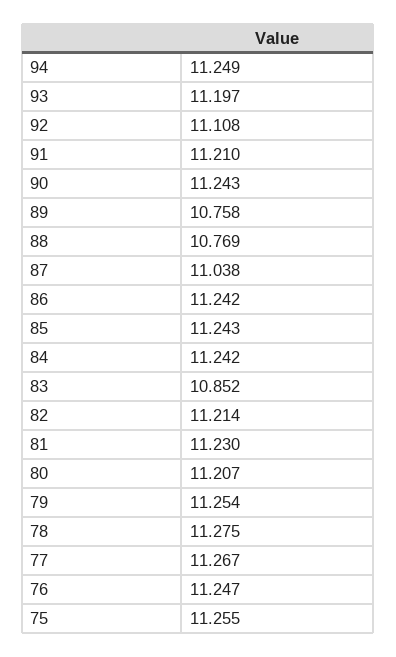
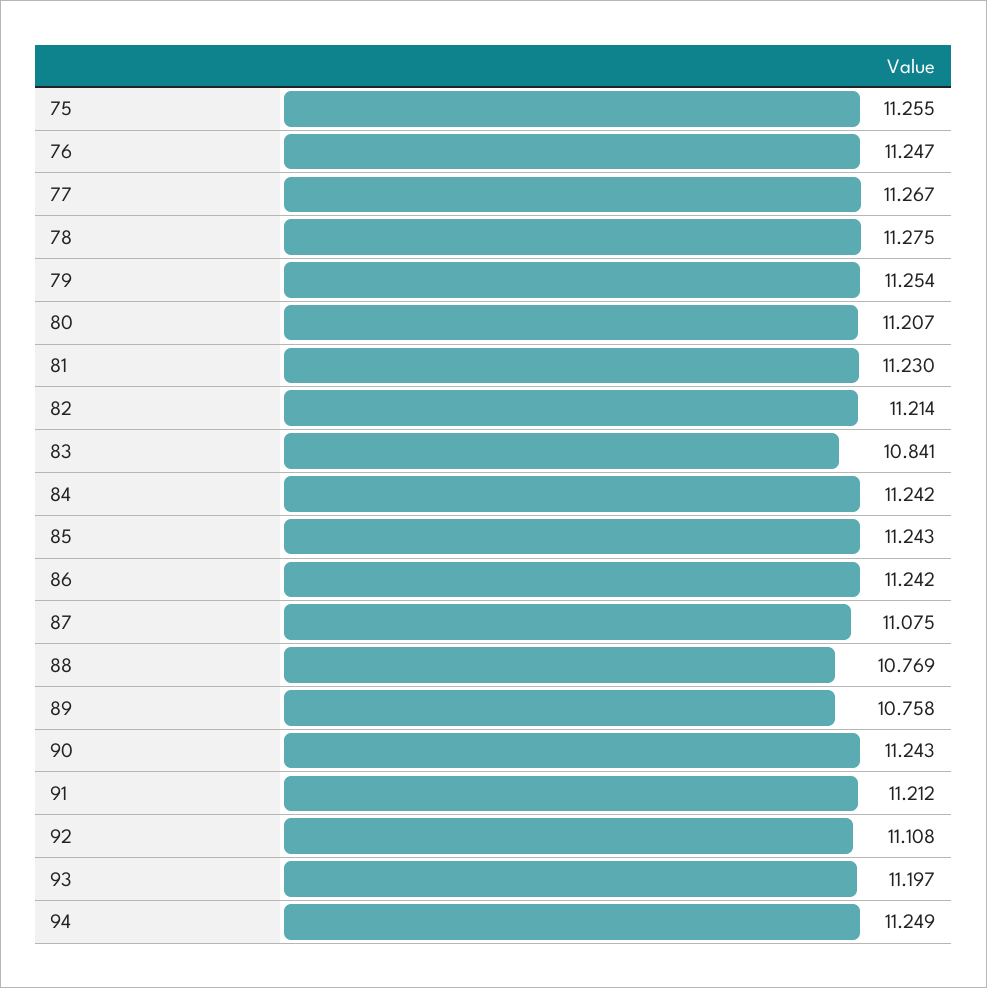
91: 11.21 -> 11.212
87: 11.038 -> 11.075
83: 10.852 -> 10.841

